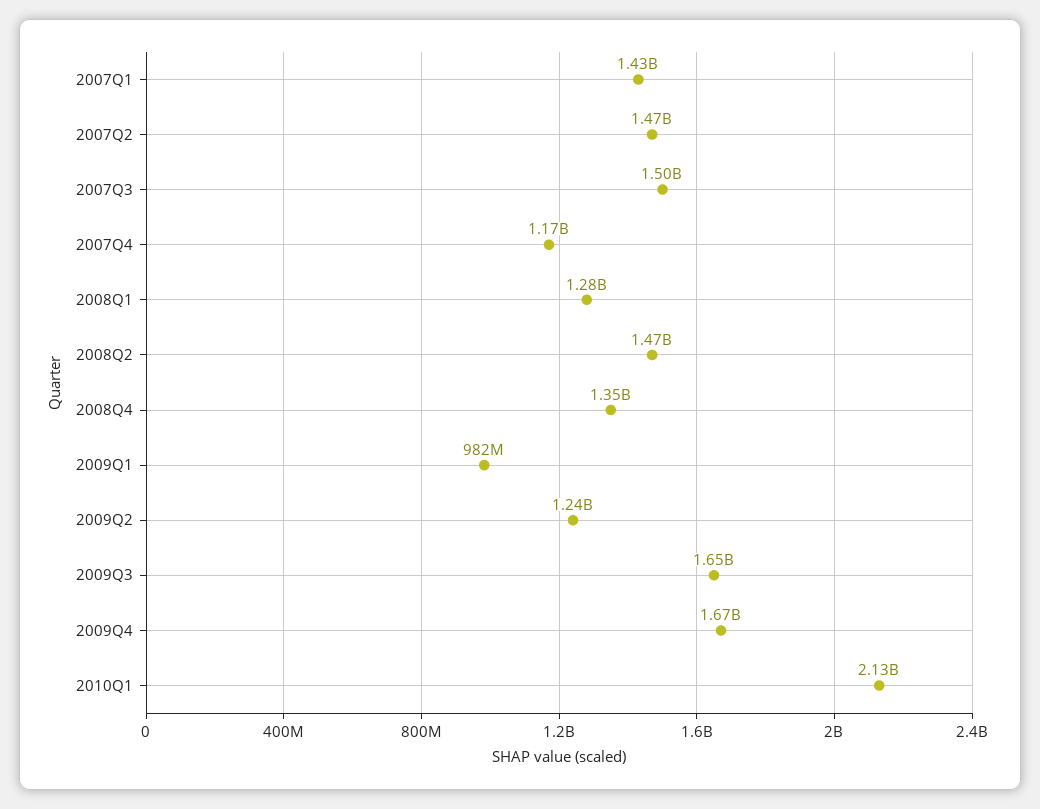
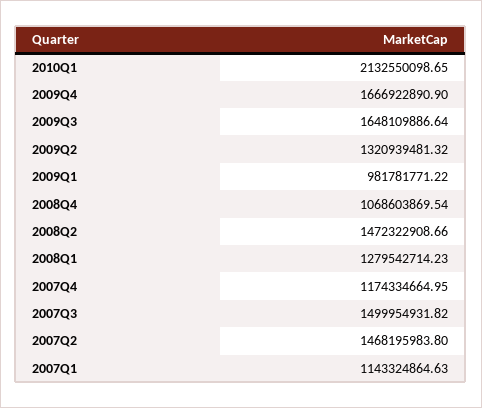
2007Q1: 1430000000 -> 1143324864.63
2008Q4: 1350000000 -> 1068603869.54
2009Q2: 1240000000 -> 1320939481.32

